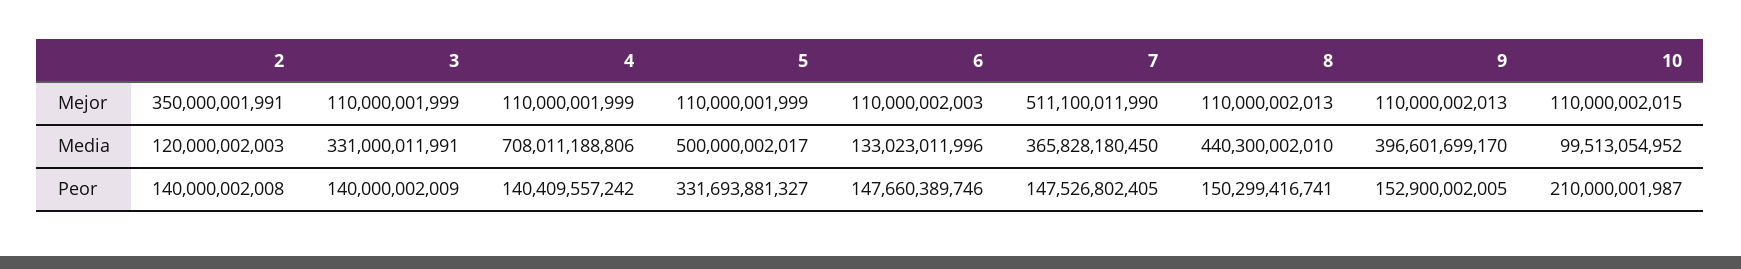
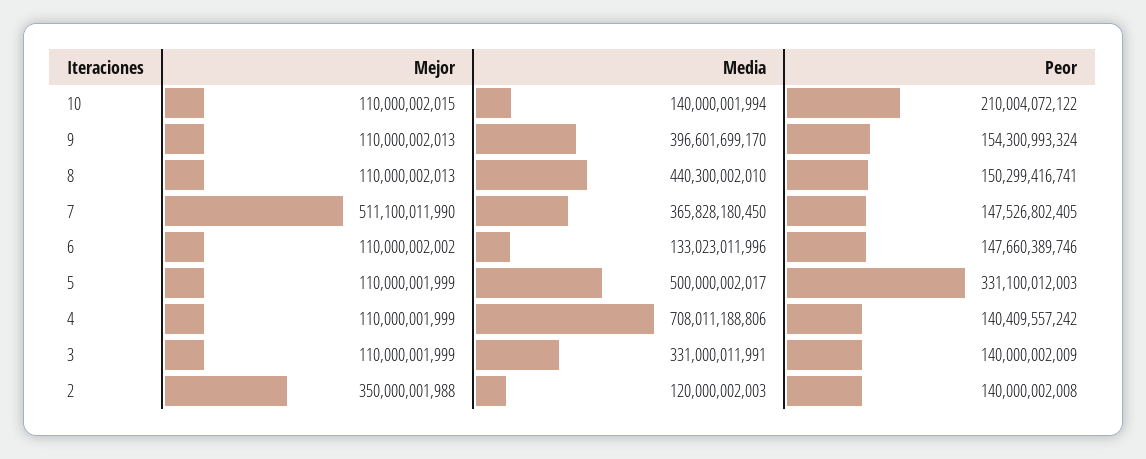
2, Mejor: 350000001991 -> 350000001988
6, Mejor: 110000002003 -> 110000002002
10, Media: 99513054952 -> 140000001994
5, Peor: 331693881327 -> 331100012003
9, Peor: 152900002005 -> 154300993324
10, Peor: 210000001987 -> 210004072122

